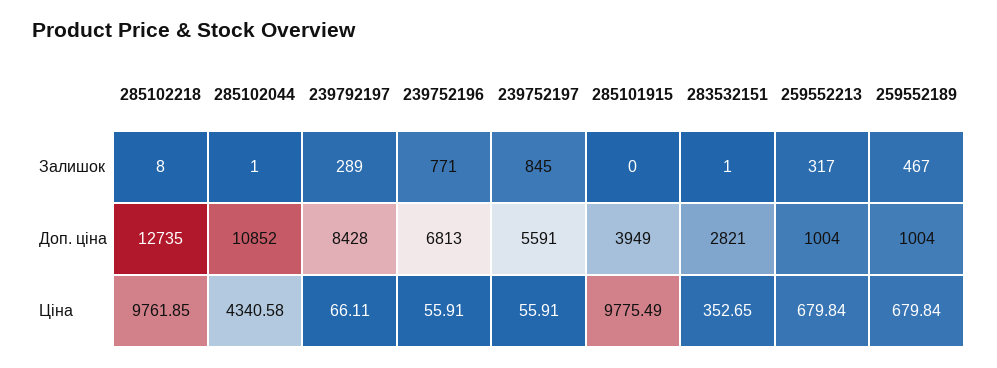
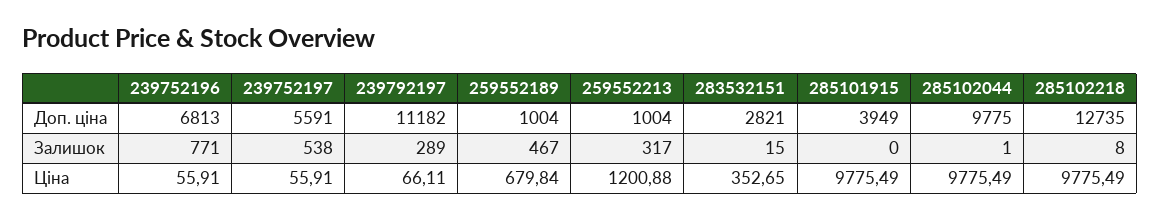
239752197, Залишок: 845 -> 538
283532151, Залишок: 1 -> 15
285102044, Доп. ціна: 10852 -> 9775
239792197, Доп. ціна: 8428 -> 11182
285102218, Ціна: 9761.85 -> 9775.49
285102044, Ціна: 4340.58 -> 9775.49
259552213, Ціна: 679.84 -> 1200.88

